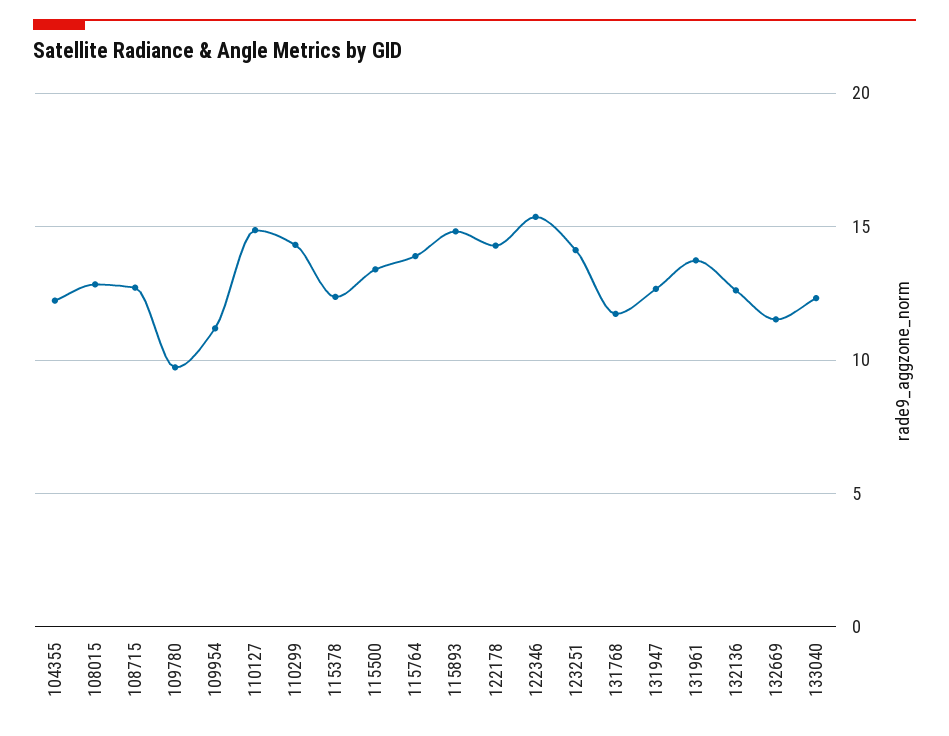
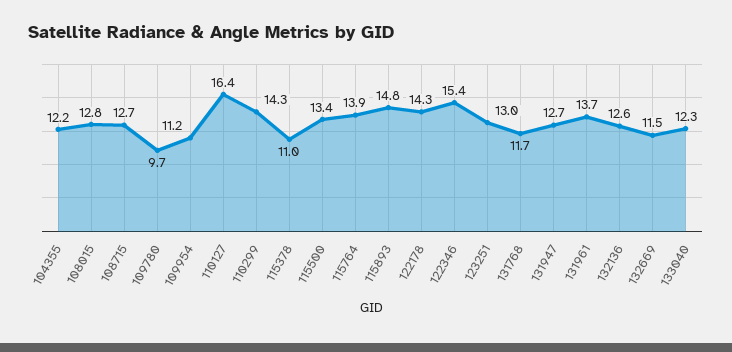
110127: 15 -> 16.4
115378: 12.5 -> 11
123251: 14 -> 13

